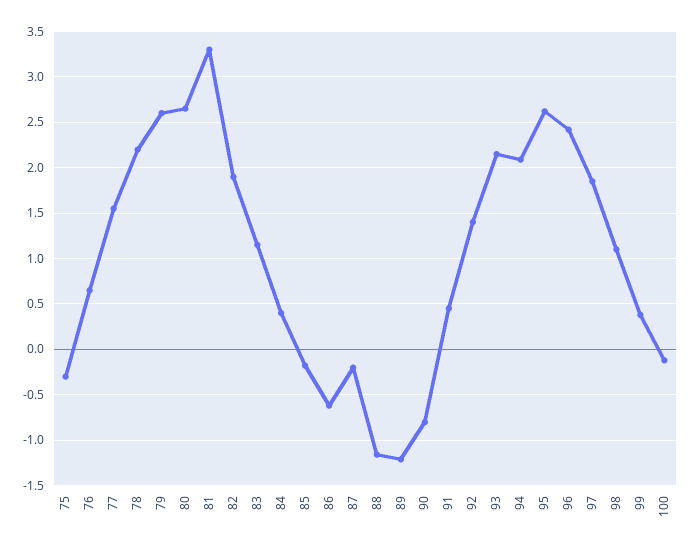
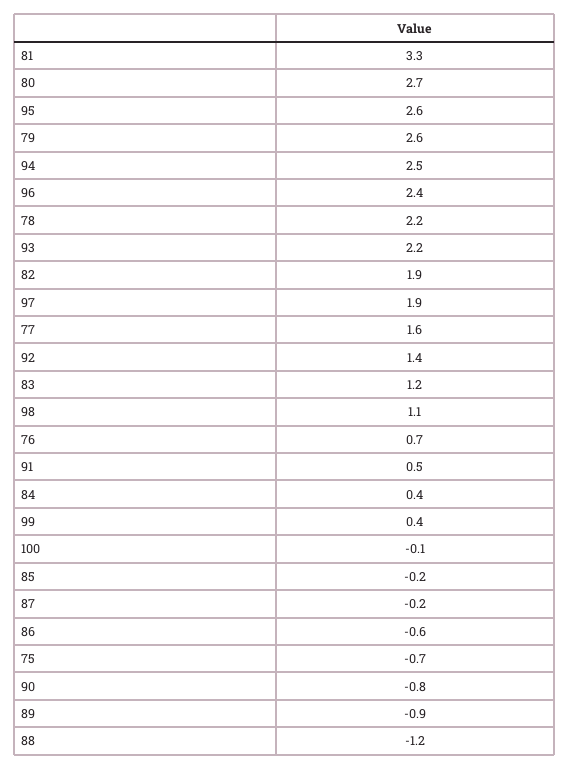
75: -0.3 -> -0.7
89: -1.2 -> -0.9
94: 2.1 -> 2.5

